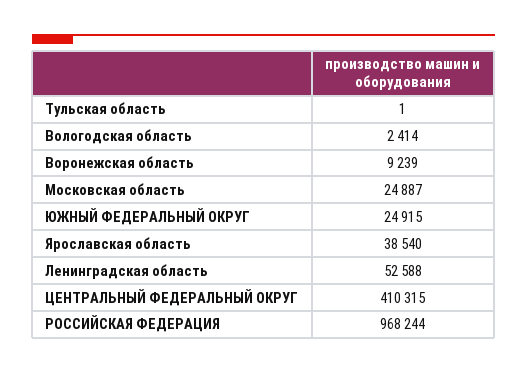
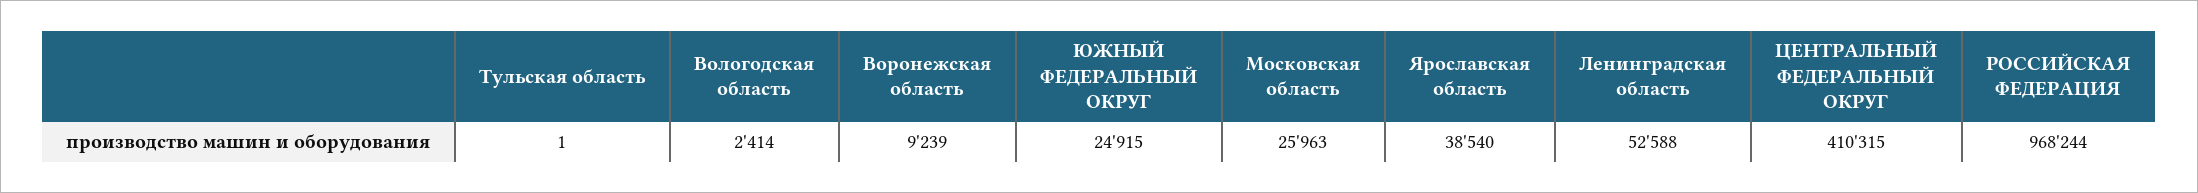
Московская область: 24887 -> 25963

